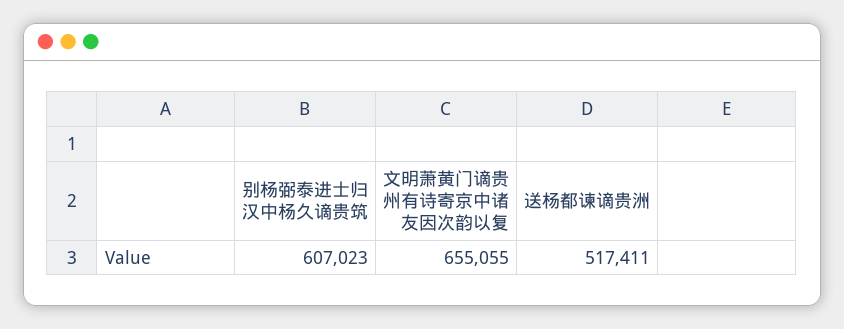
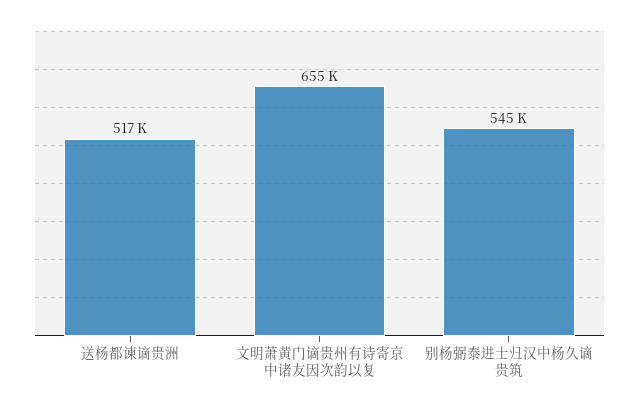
别杨弼泰进士归汉中杨久谪贵筑: 607023 -> 545000

